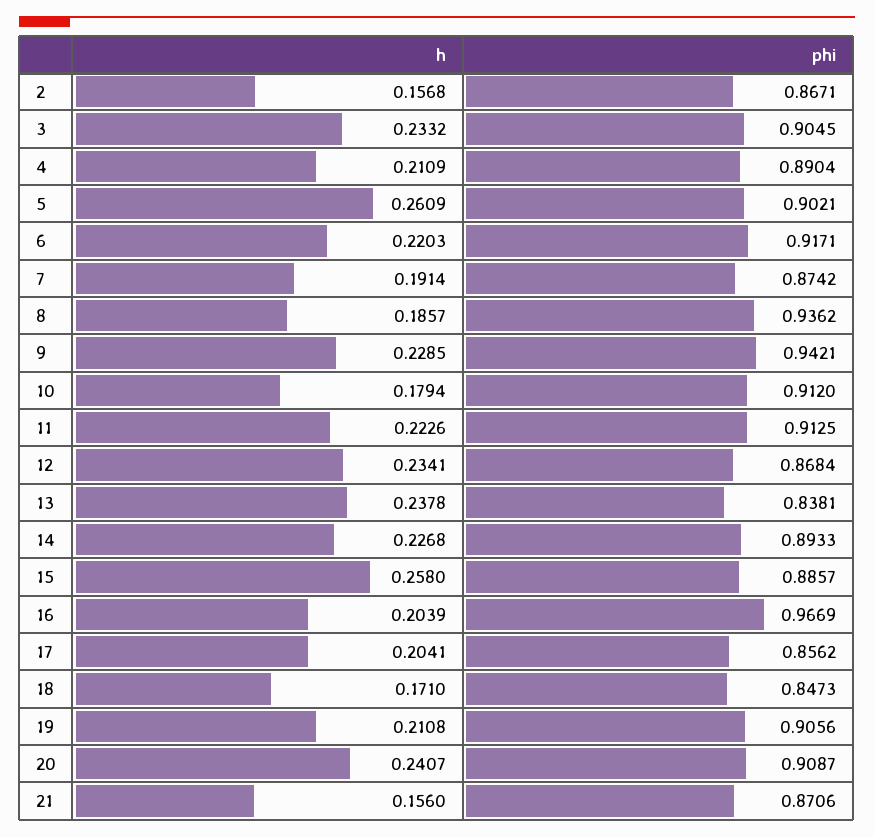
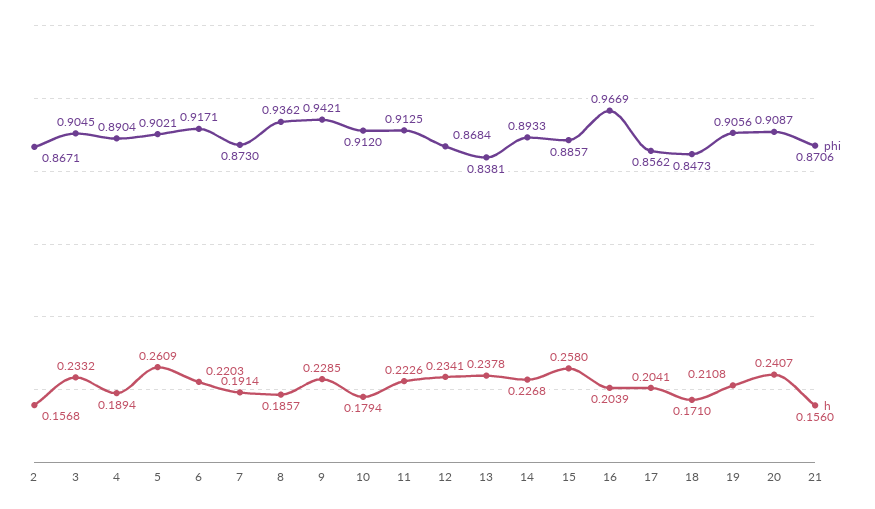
h, 4: 0.2109 -> 0.1894
phi, 7: 0.8742 -> 0.873

